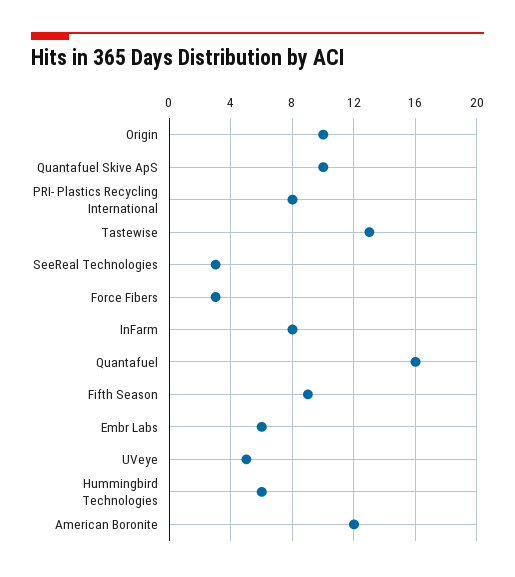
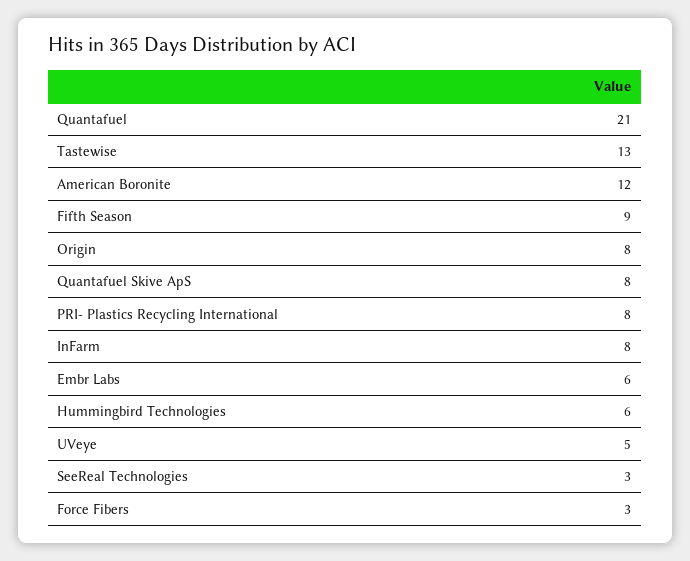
Origin: 10 -> 8
Quantafuel Skive ApS: 10 -> 8
Quantafuel: 16 -> 21

